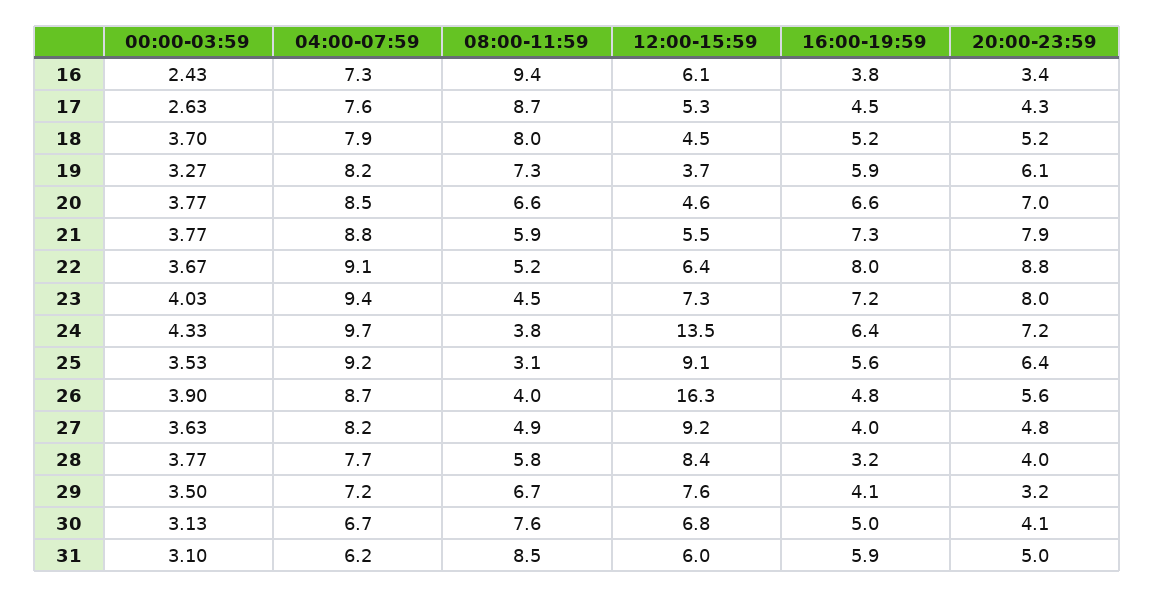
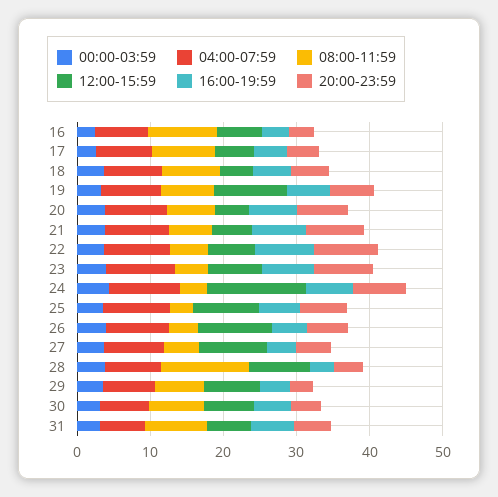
12:00-15:59, 19: 3.7 -> 10
12:00-15:59, 26: 16.3 -> 10
08:00-11:59, 28: 5.8 -> 12

